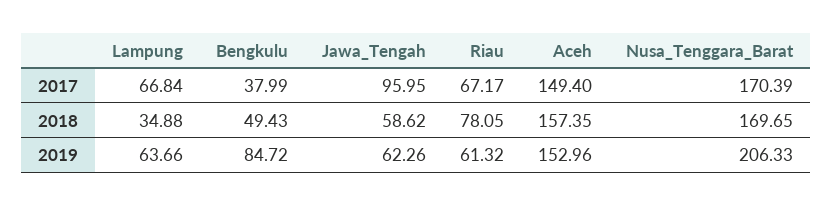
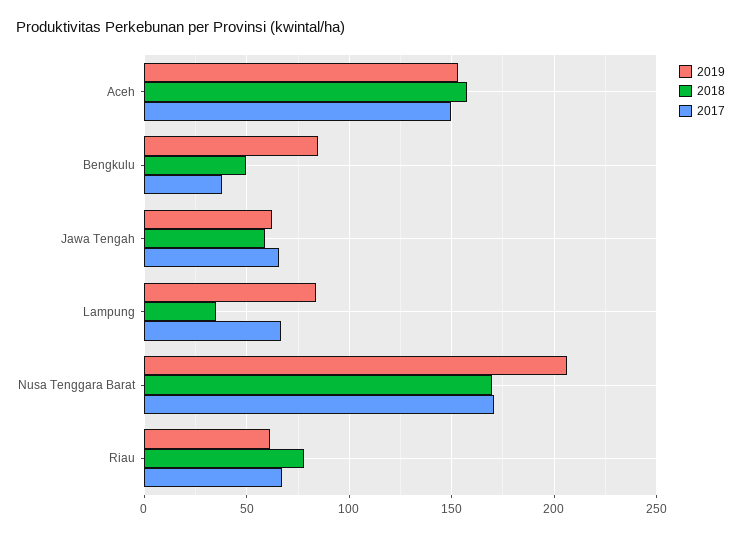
2017, Jawa_Tengah: 95.95 -> 65
2019, Lampung: 63.66 -> 85

